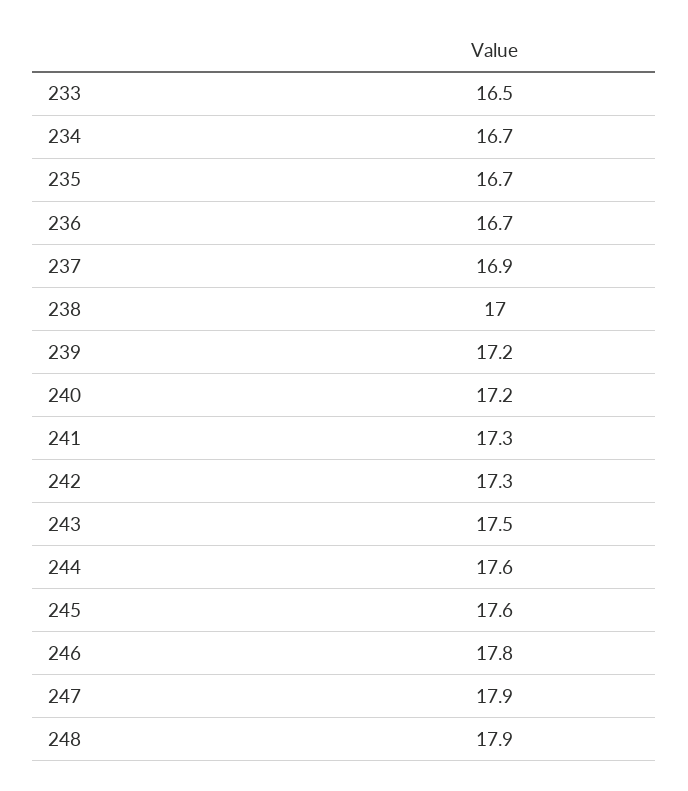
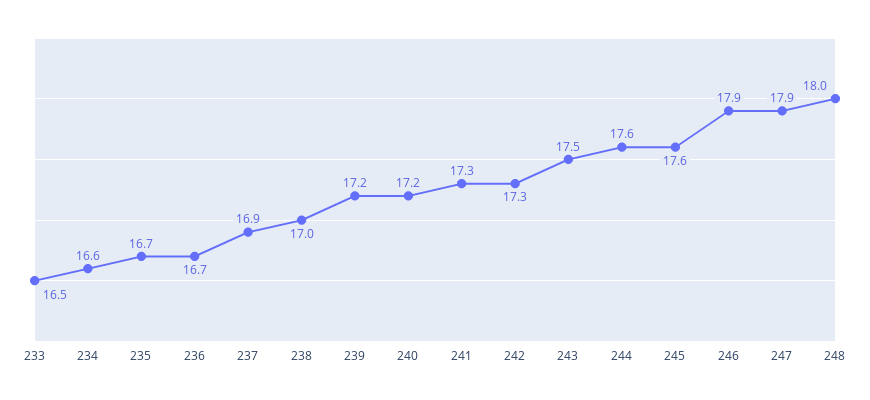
234: 16.7 -> 16.6
246: 17.8 -> 17.9
248: 17.9 -> 18

